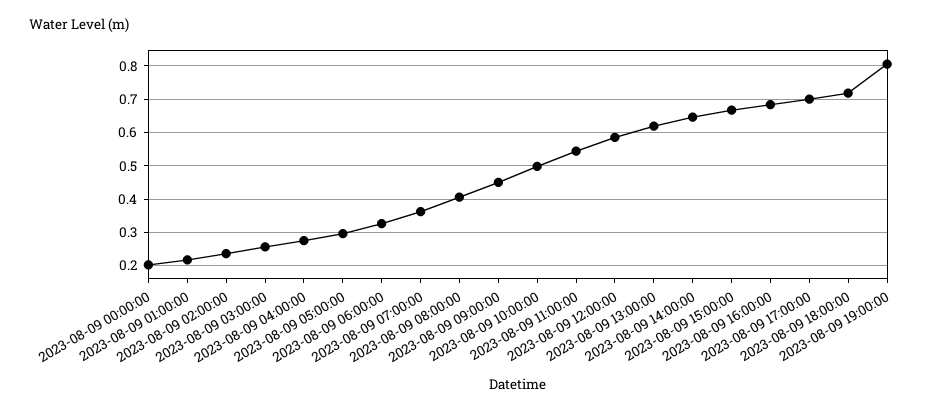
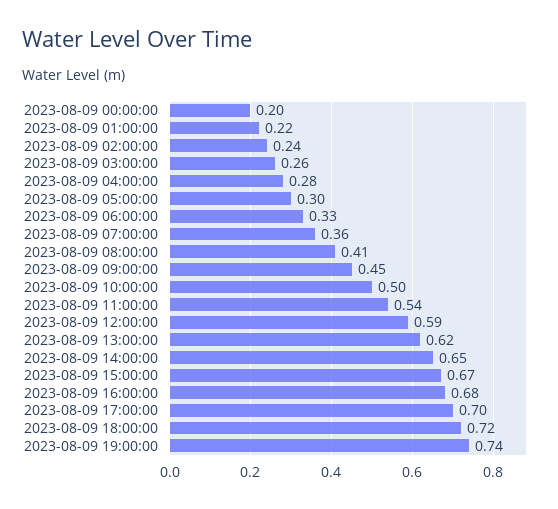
2023-08-09 19:00:00: 0.8 -> 0.74

